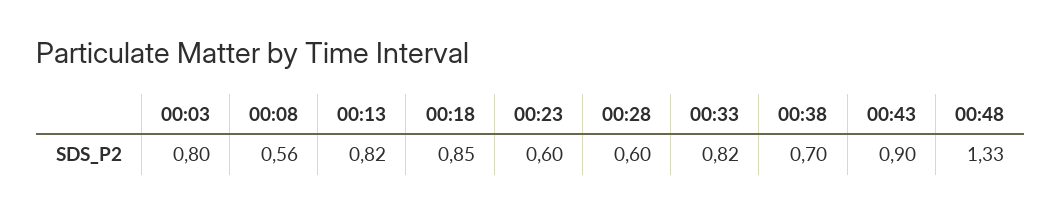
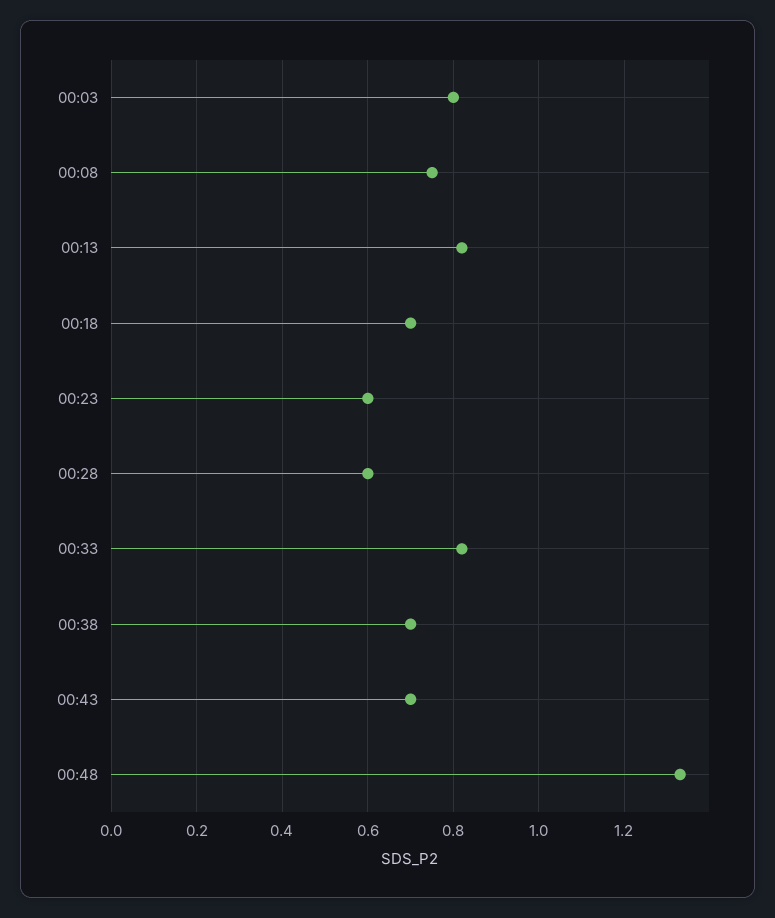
00:08: 0.56 -> 0.75
00:18: 0.85 -> 0.7
00:43: 0.9 -> 0.7

